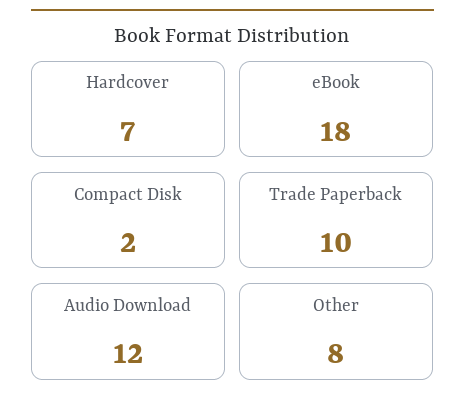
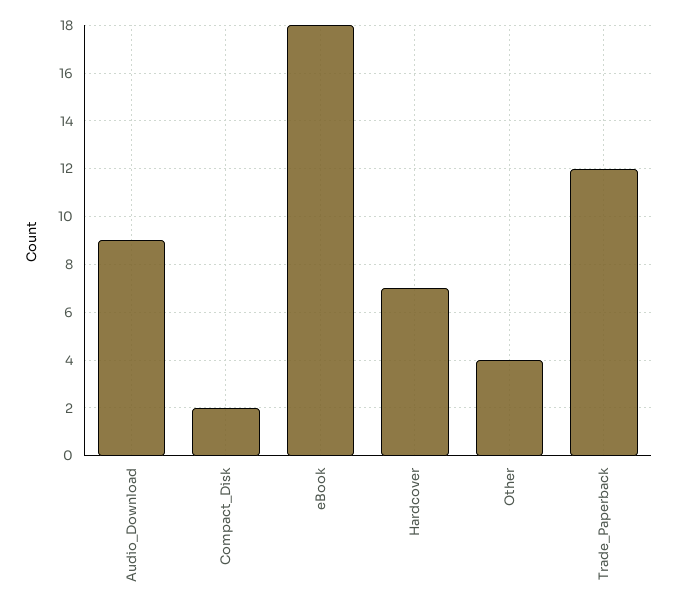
Trade Paperback: 10 -> 12
Audio Download: 12 -> 9
Other: 8 -> 4

